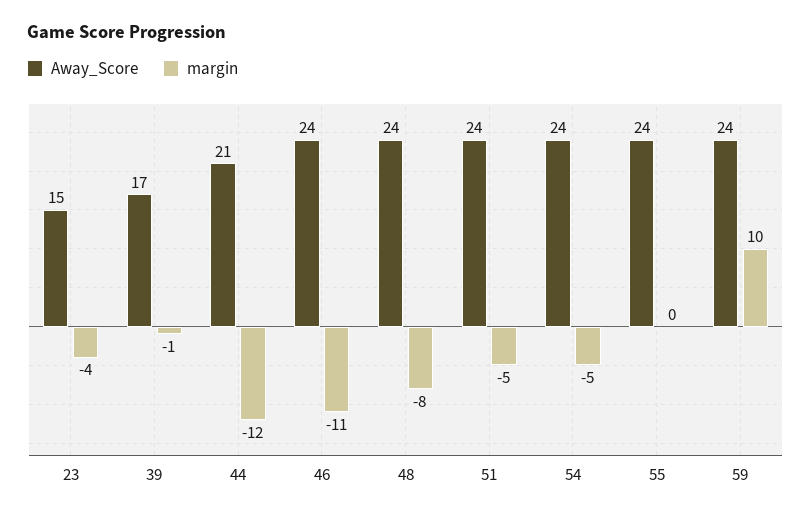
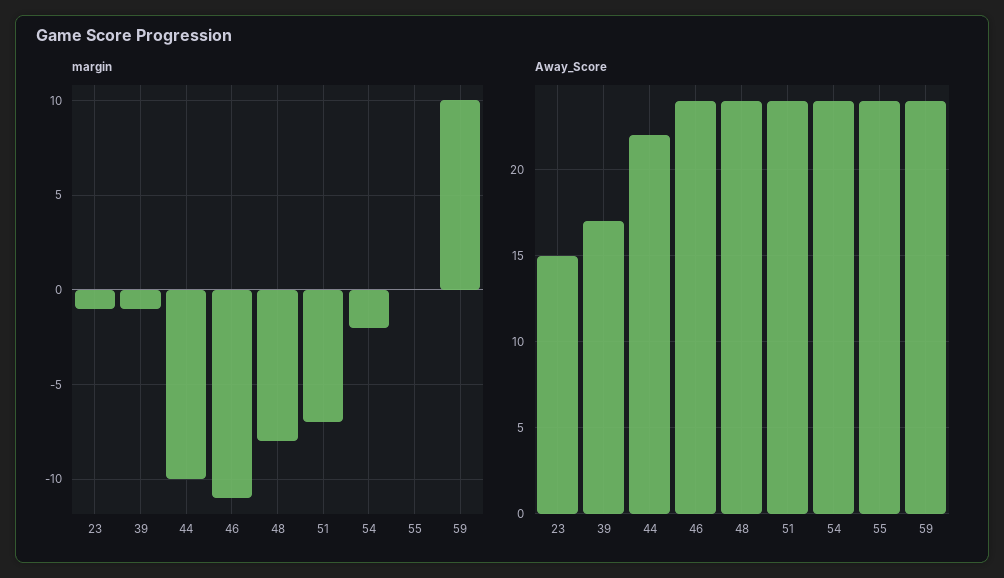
margin, 23: -4 -> -1
Away_Score, 44: 21 -> 22
margin, 44: -12 -> -10
margin, 51: -5 -> -7
margin, 54: -5 -> -2

